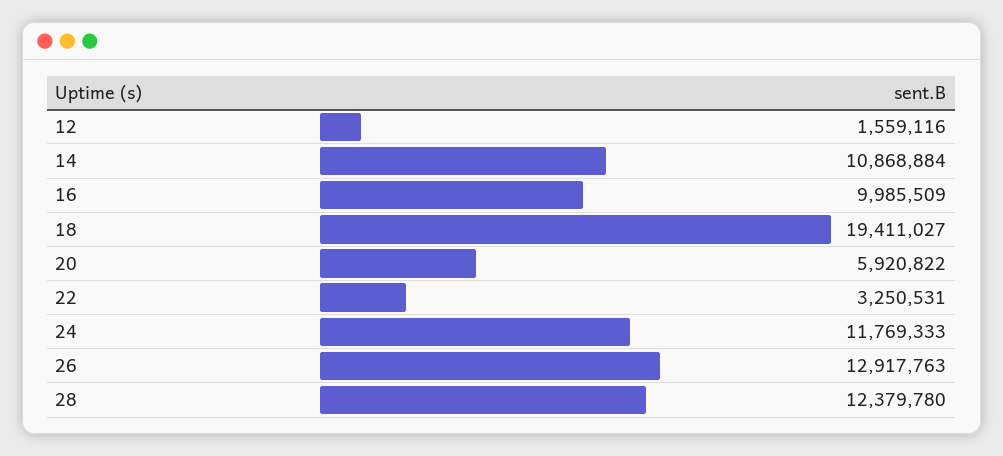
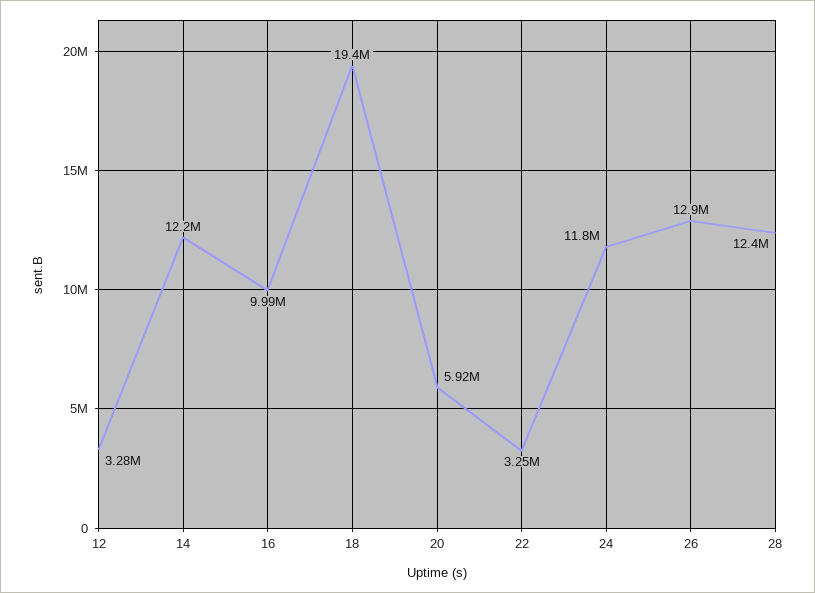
12: 1559116 -> 3280000
14: 10868884 -> 12200000

